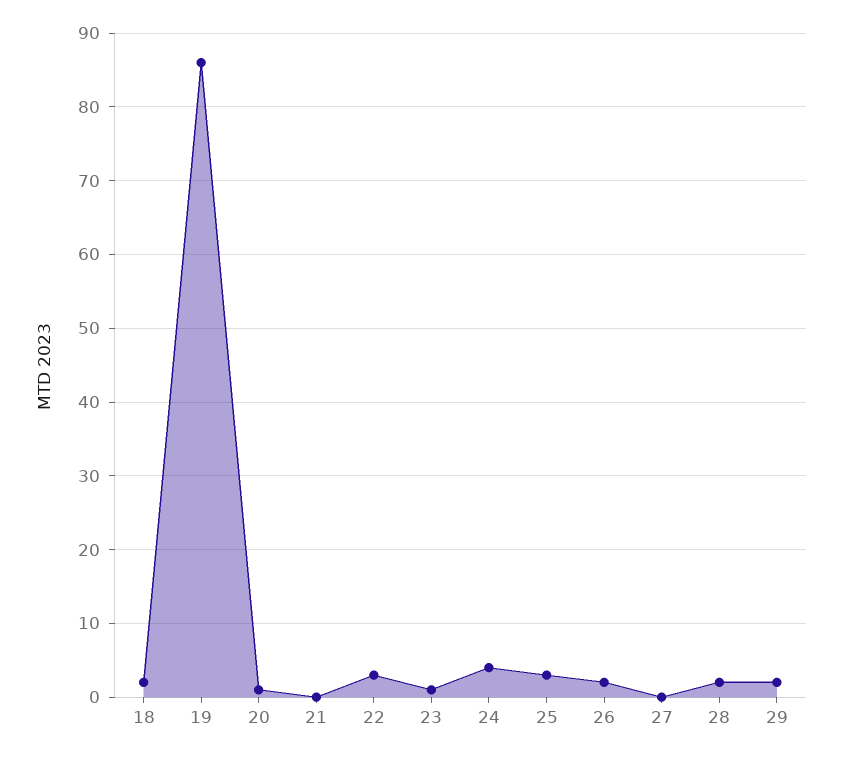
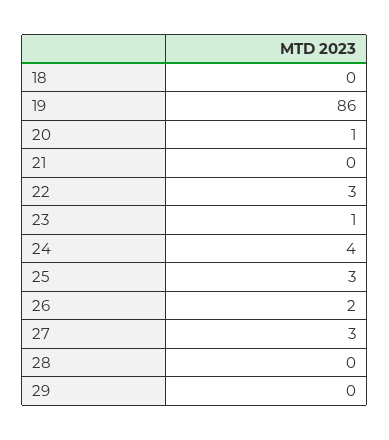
18: 2 -> 0
27: 0 -> 3
28: 2 -> 0
29: 2 -> 0

